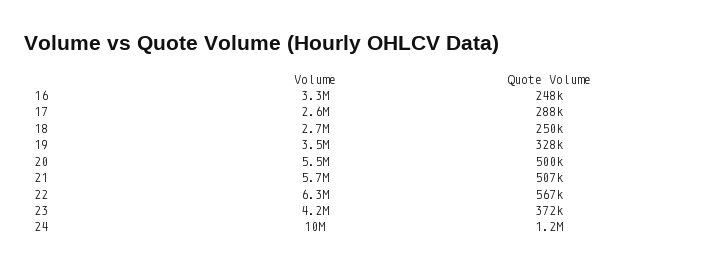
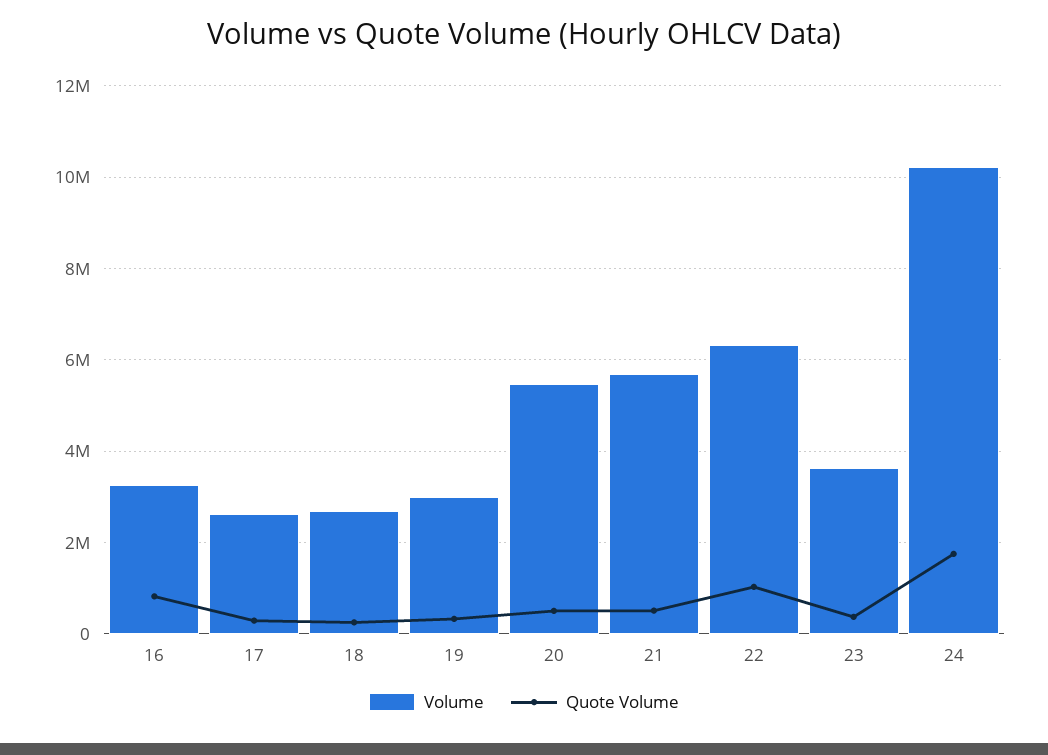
Quote Volume, 16: 248000 -> 800000
Volume, 19: 3500000 -> 3000000
Quote Volume, 22: 567000 -> 1000000
Volume, 23: 4200000 -> 3600000
Quote Volume, 24: 1200000 -> 1800000

